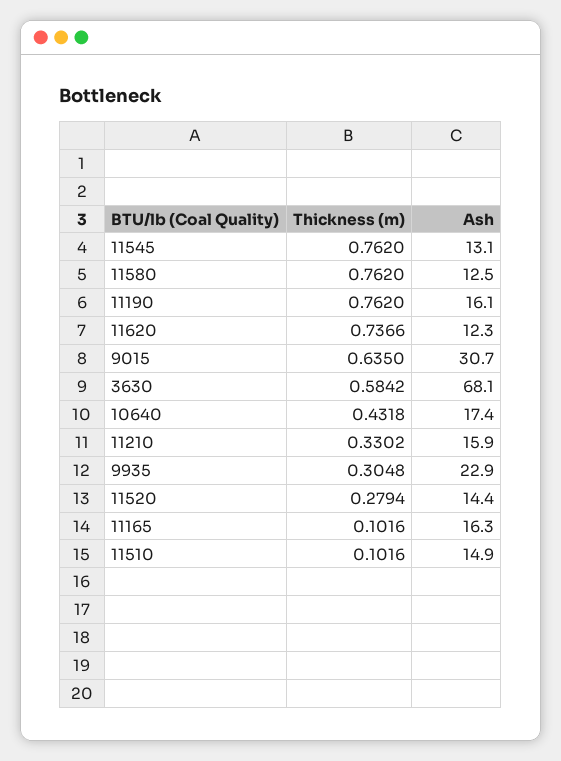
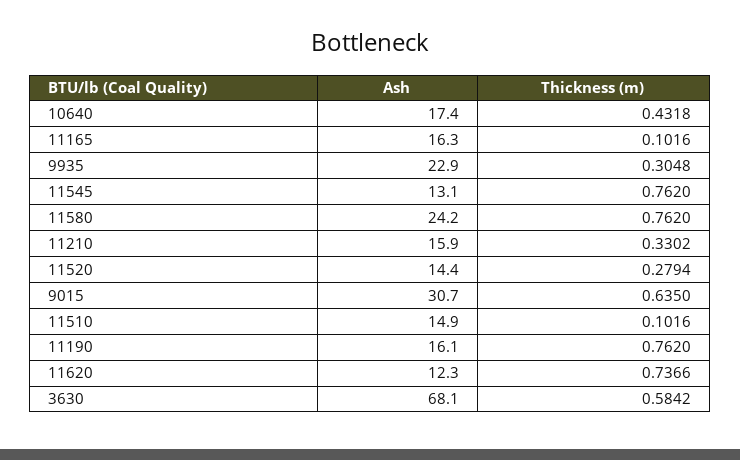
Ash, 11580: 12.5 -> 24.2

